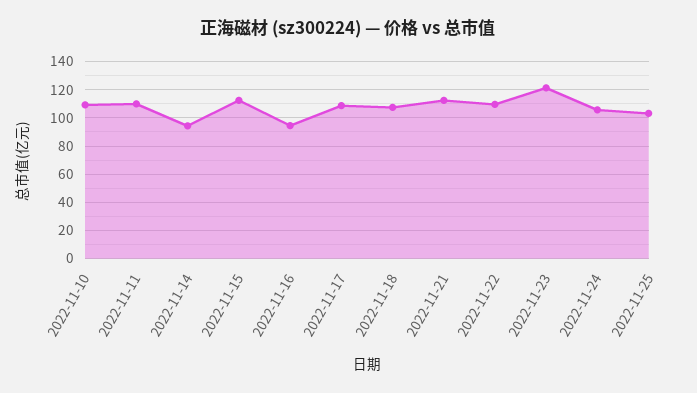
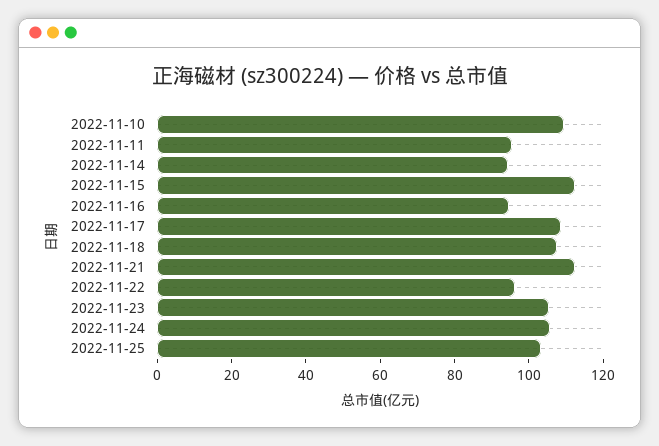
2022-11-11: 110 -> 95
2022-11-22: 110 -> 95
2022-11-23: 120 -> 105

